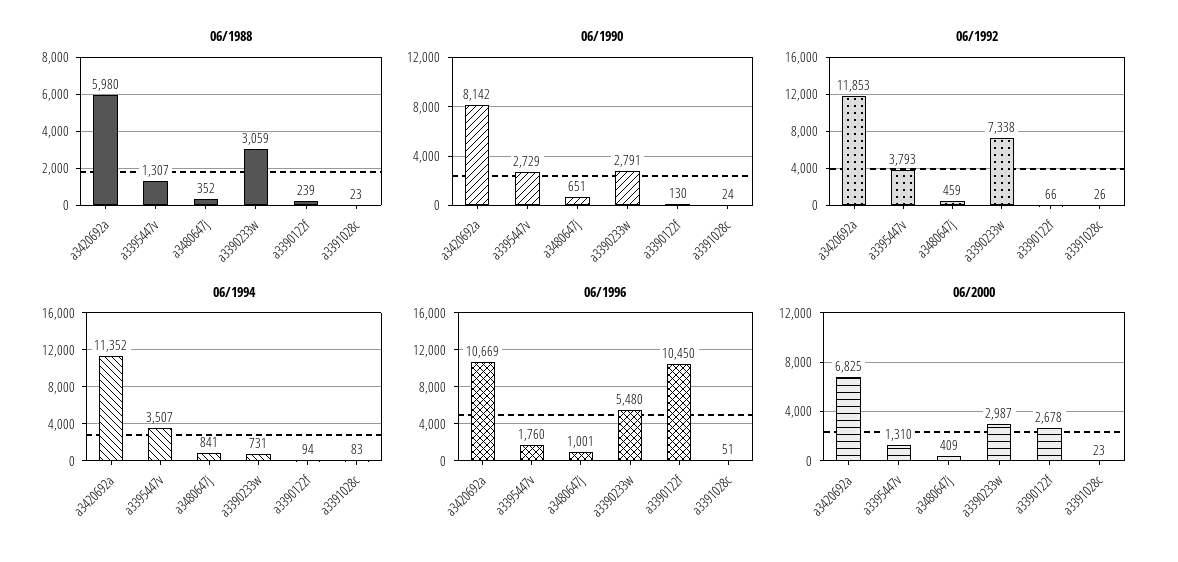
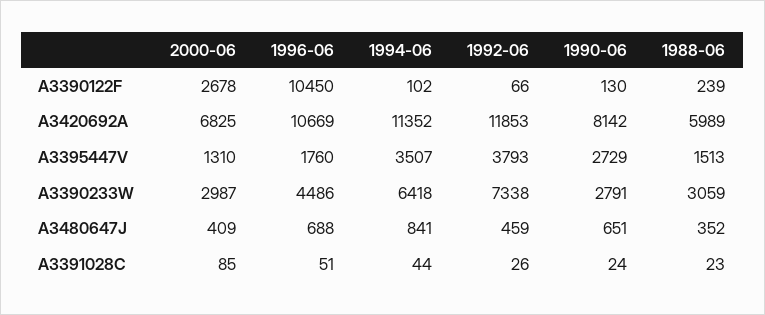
06/1988, a3420692a: 5980 -> 5989
06/1988, a3395447v: 1307 -> 1513
06/1994, a3390233w: 731 -> 6418
06/1994, a3390122f: 94 -> 102
06/1994, a3391028c: 83 -> 44
06/1996, a3480647j: 1001 -> 688
06/1996, a3390233w: 5480 -> 4486
06/2000, a3391028c: 23 -> 85

